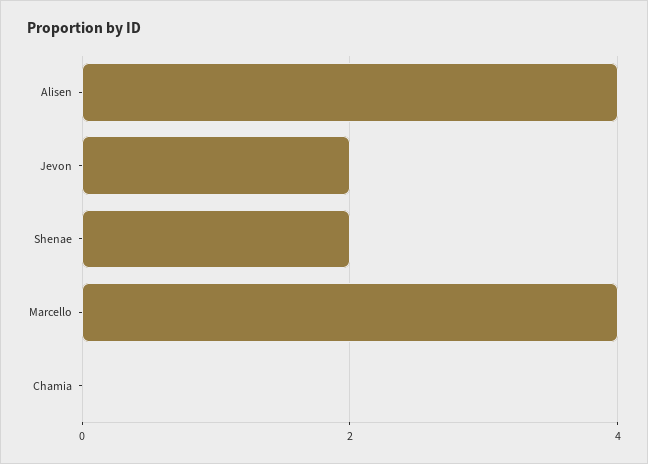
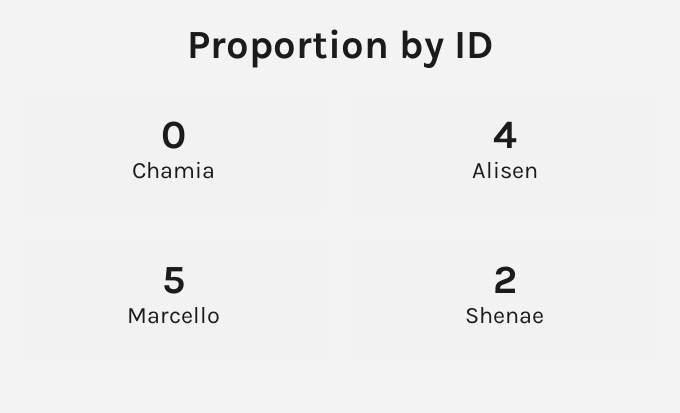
Jevon: 2 -> none
Marcello: 4 -> 5

